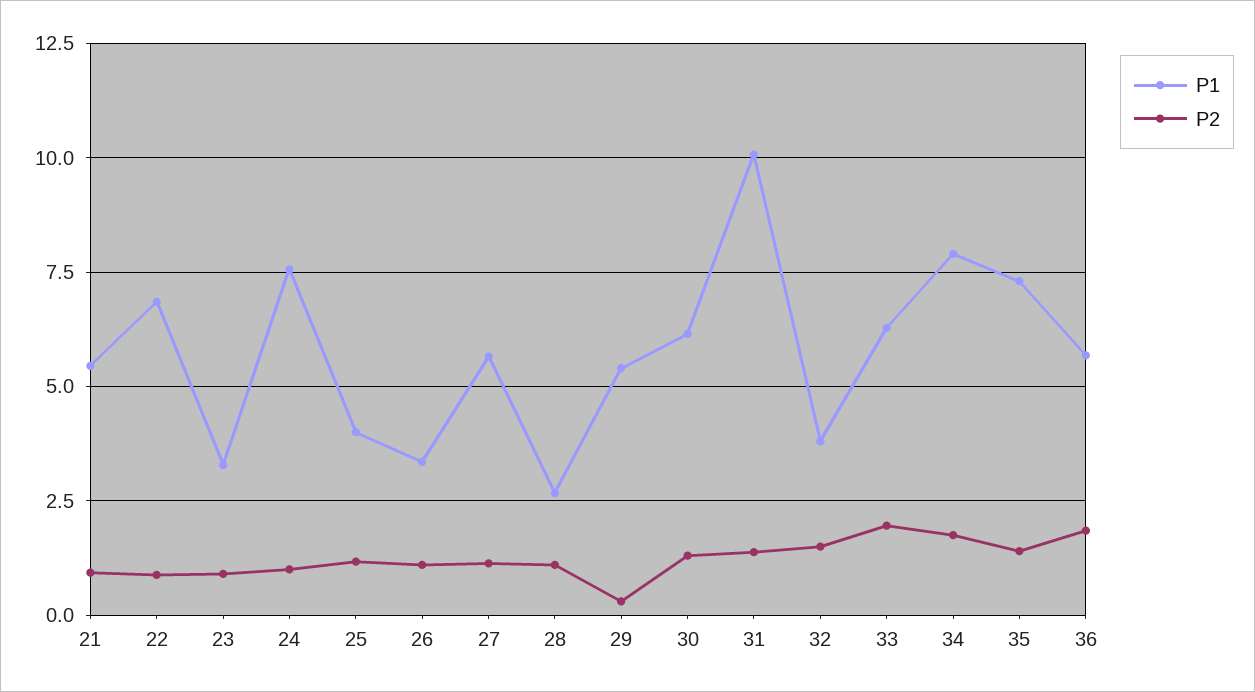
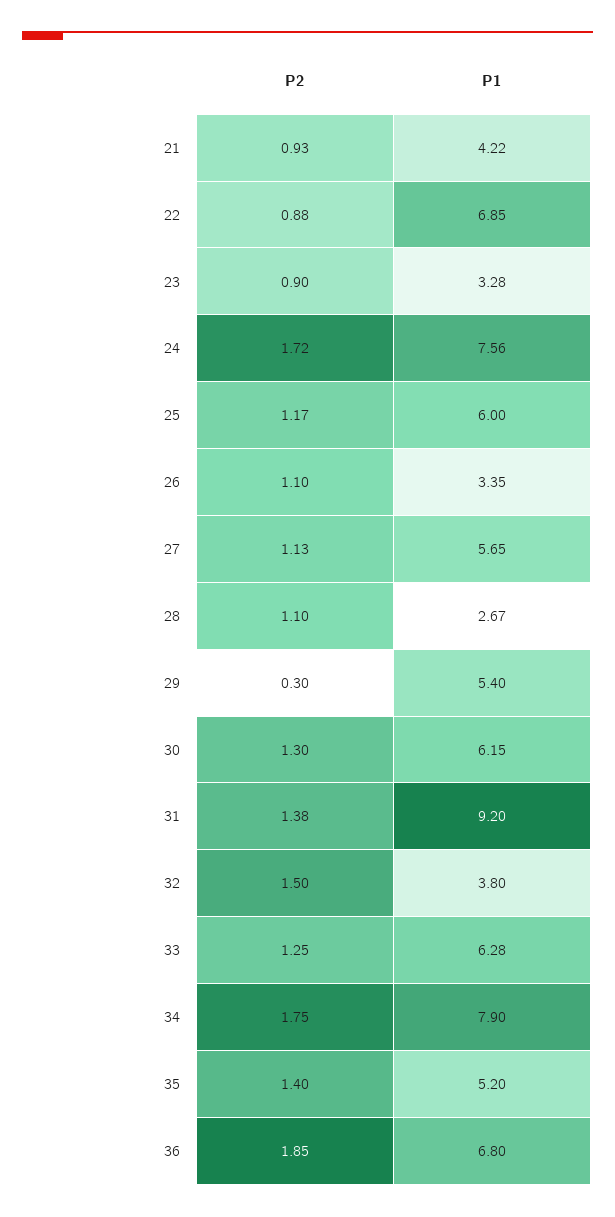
P1, 21: 5.5 -> 4.22
P2, 24: 1 -> 1.72
P1, 25: 4 -> 6
P1, 31: 10 -> 9.2
P2, 33: 2 -> 1.25
P1, 35: 7.25 -> 5.2
P1, 36: 5.75 -> 6.8

